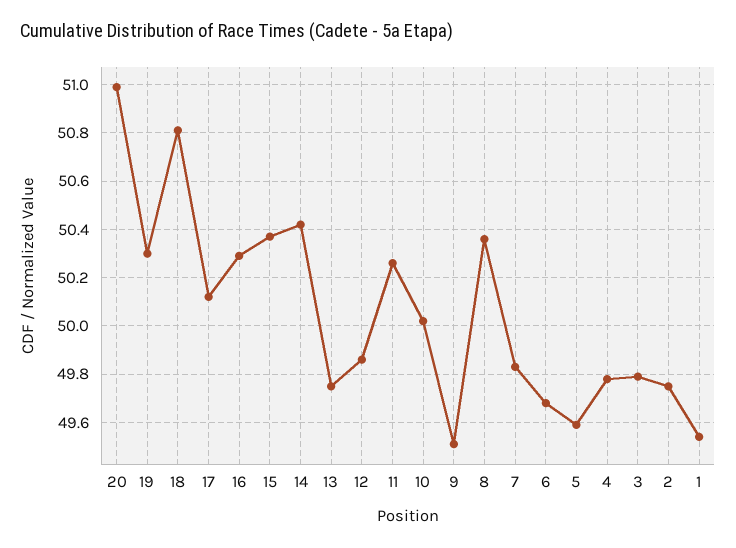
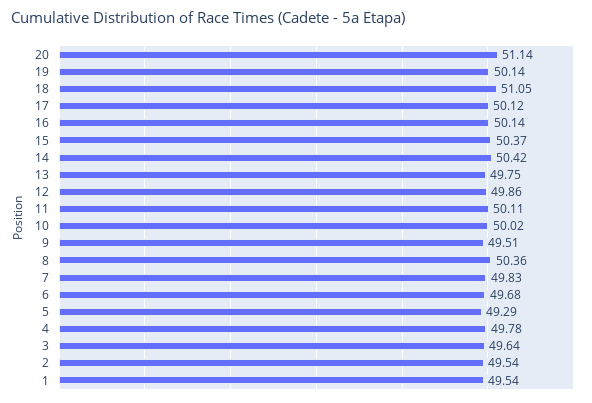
20: 51 -> 51.14
19: 50.3 -> 50.14
18: 50.8 -> 51.05
16: 50.3 -> 50.14
11: 50.25 -> 50.11
5: 49.6 -> 49.29
3: 49.8 -> 49.64
2: 49.75 -> 49.54

